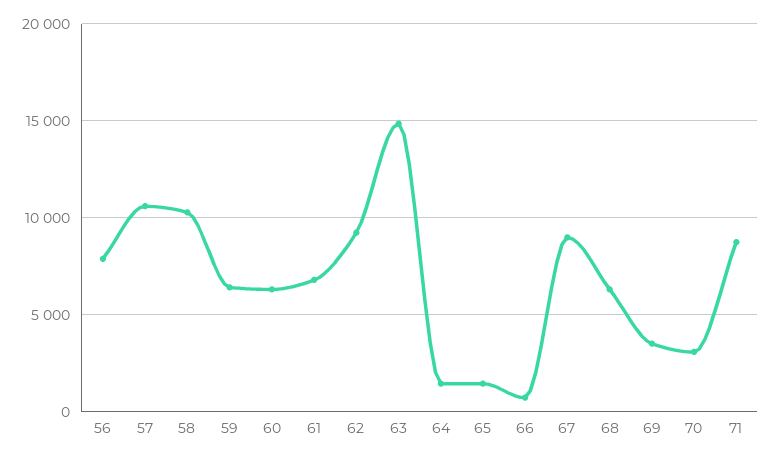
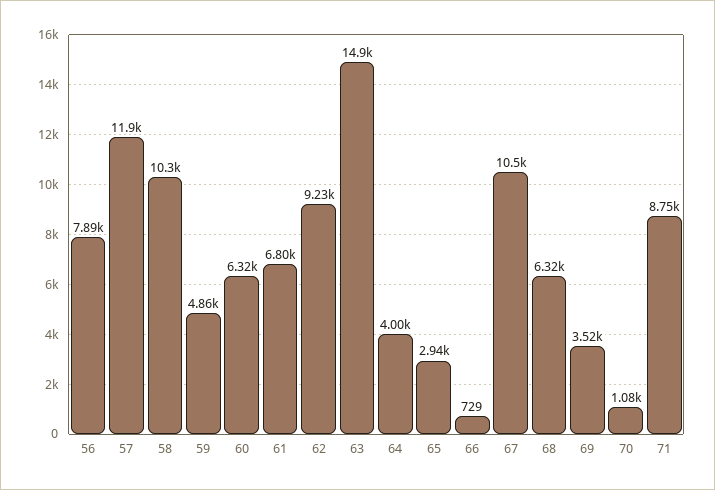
57: 10500 -> 11900
59: 6500 -> 4860
64: 1500 -> 4000
65: 1500 -> 2940
67: 9000 -> 10500
70: 3000 -> 1080

